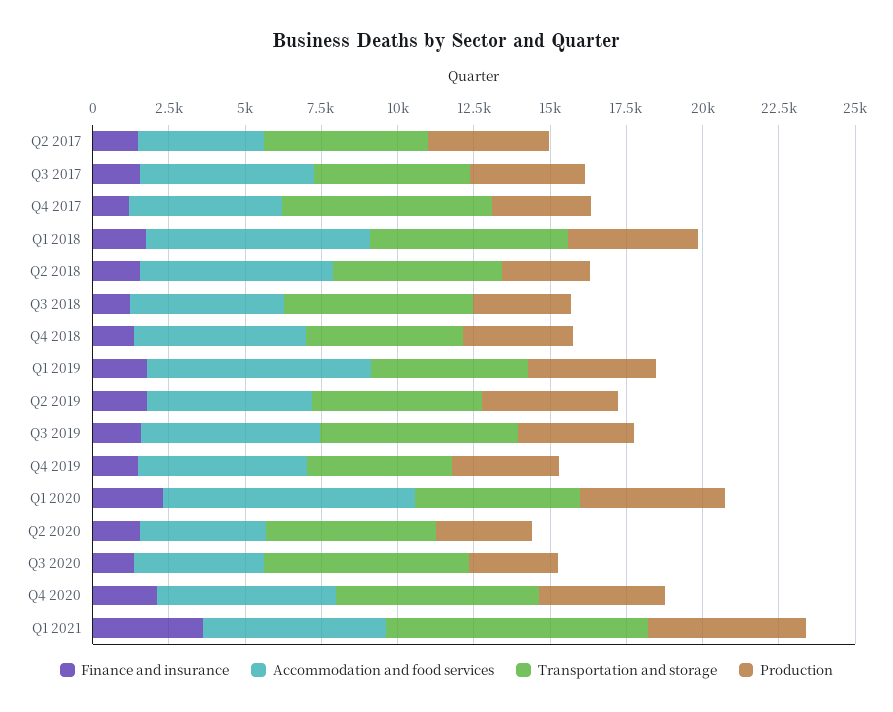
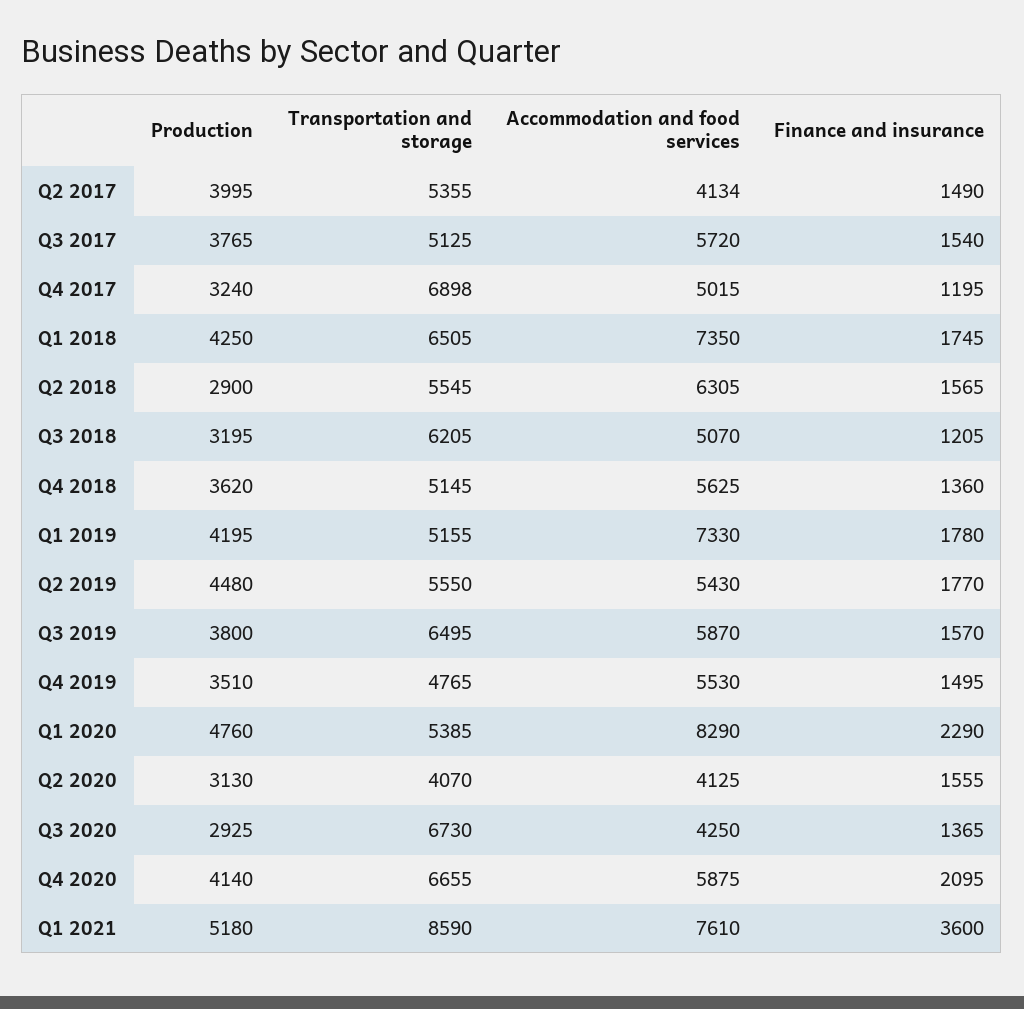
Transportation and storage, Q2 2020: 5500 -> 4070
Accommodation and food services, Q1 2021: 6000 -> 7610

